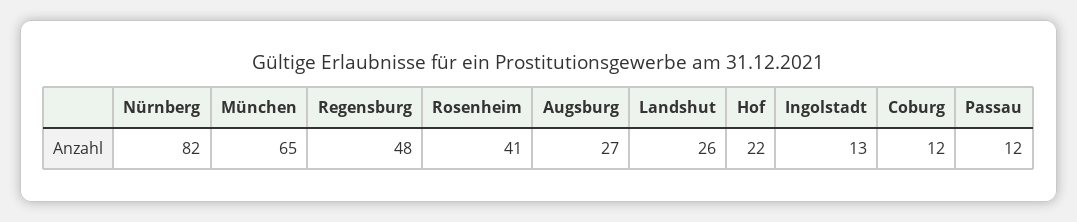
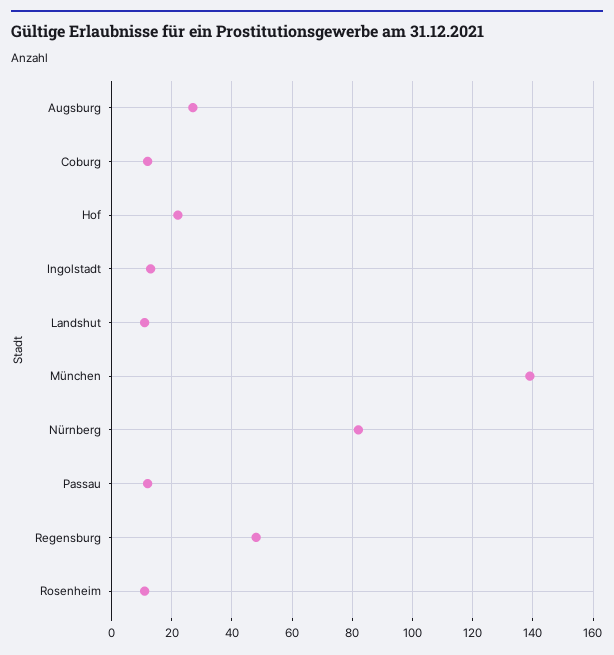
München: 65 -> 140
Rosenheim: 41 -> 10
Landshut: 26 -> 10

